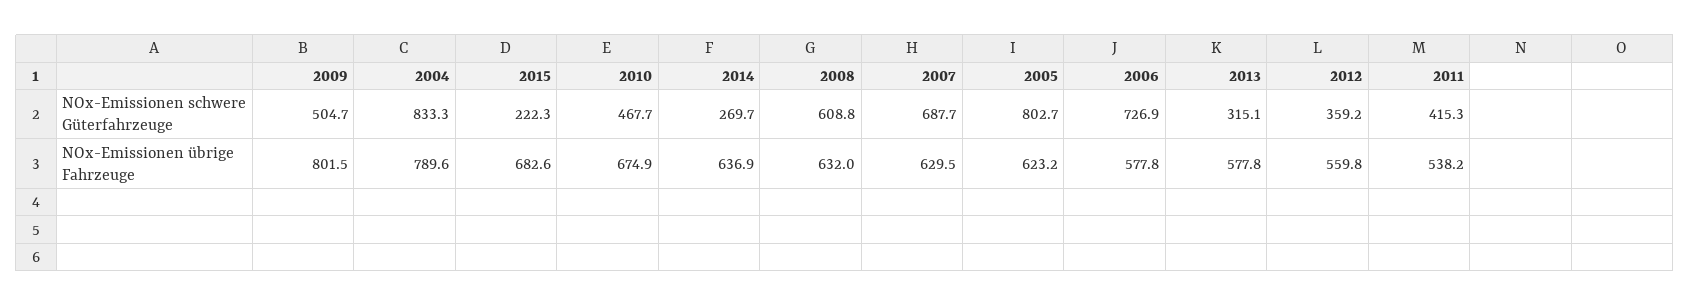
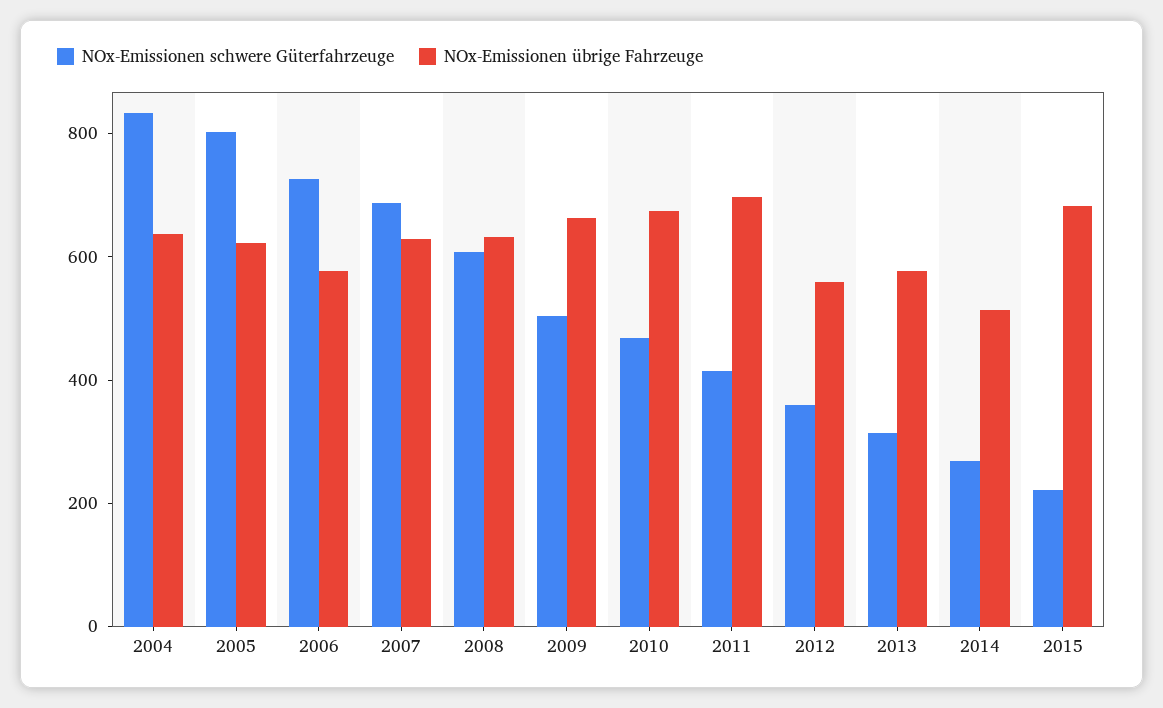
NOx-Emissionen übrige Fahrzeuge, 2009: 801.5 -> 650
NOx-Emissionen übrige Fahrzeuge, 2004: 789.6 -> 650
NOx-Emissionen übrige Fahrzeuge, 2014: 636.9 -> 500
NOx-Emissionen übrige Fahrzeuge, 2011: 538.2 -> 700

